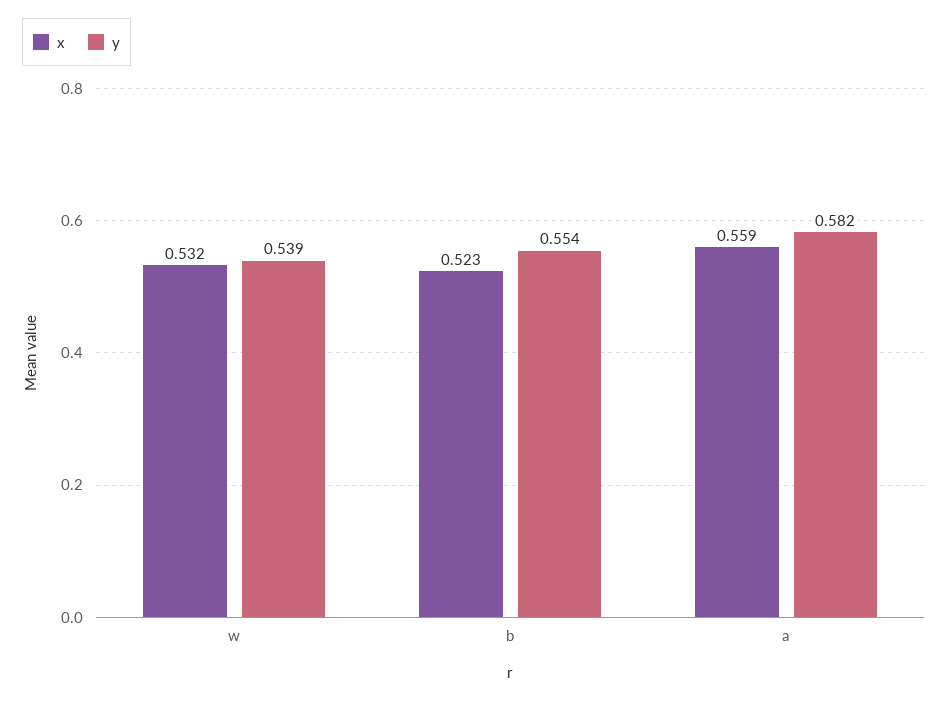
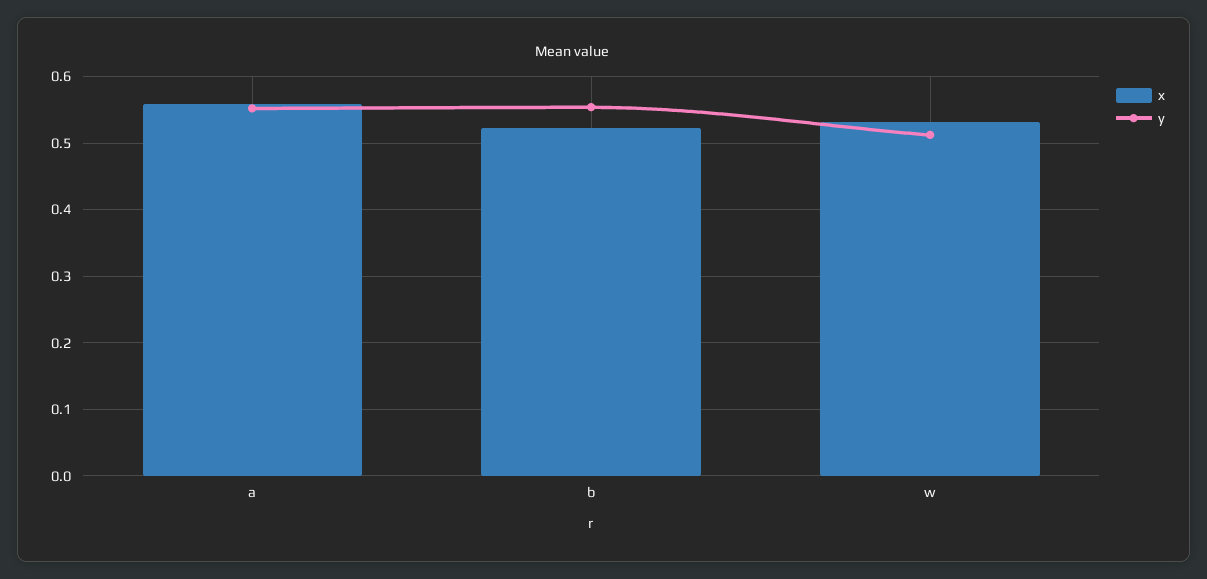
y, w: 0.539 -> 0.51
y, a: 0.582 -> 0.55

